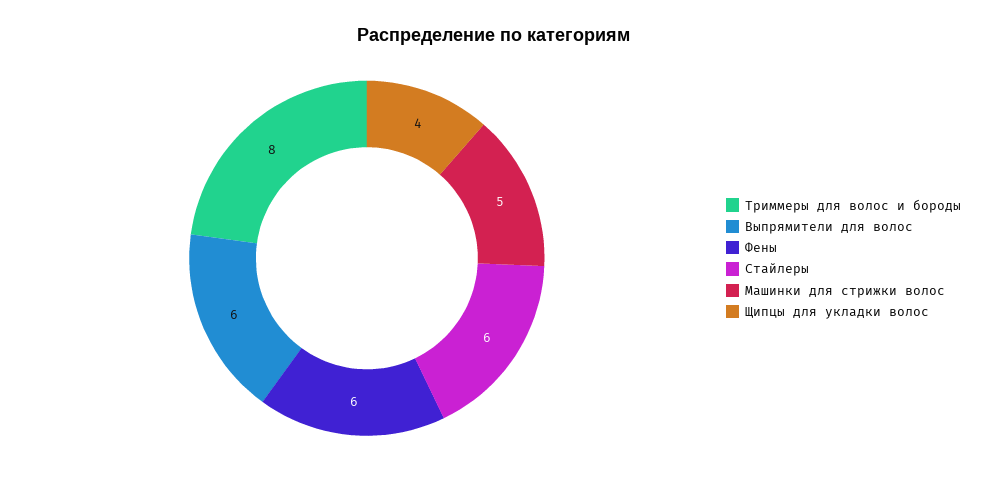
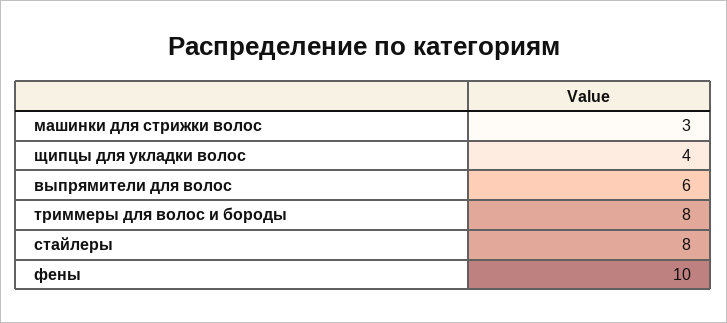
Фены: 6 -> 10
Стайлеры: 6 -> 8
Машинки для стрижки волос: 5 -> 3

